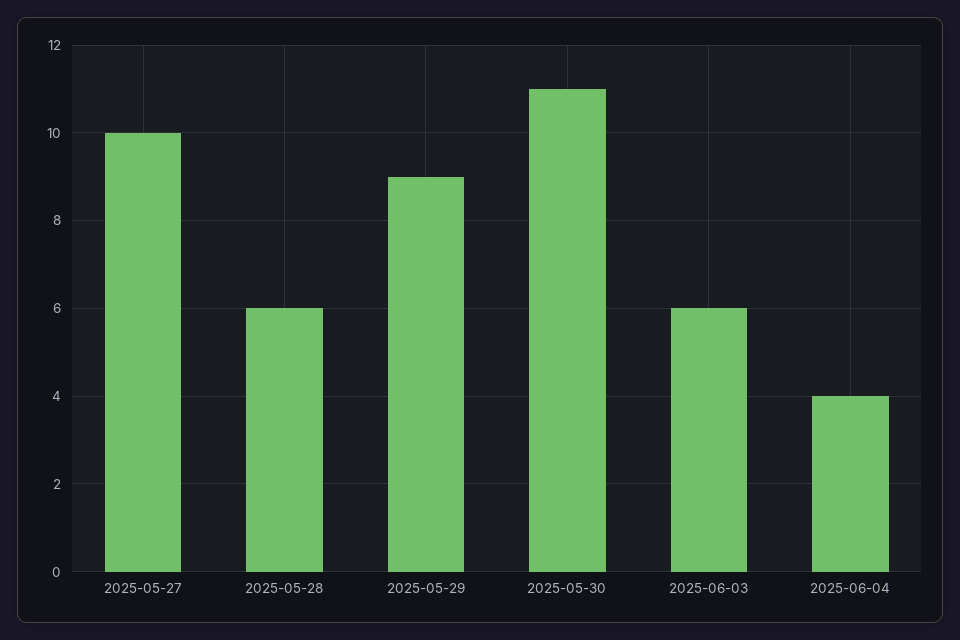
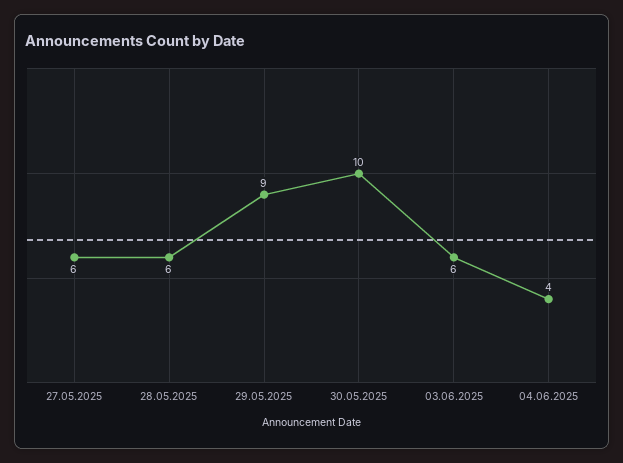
2025-05-27: 10 -> 6
2025-05-30: 11 -> 10

